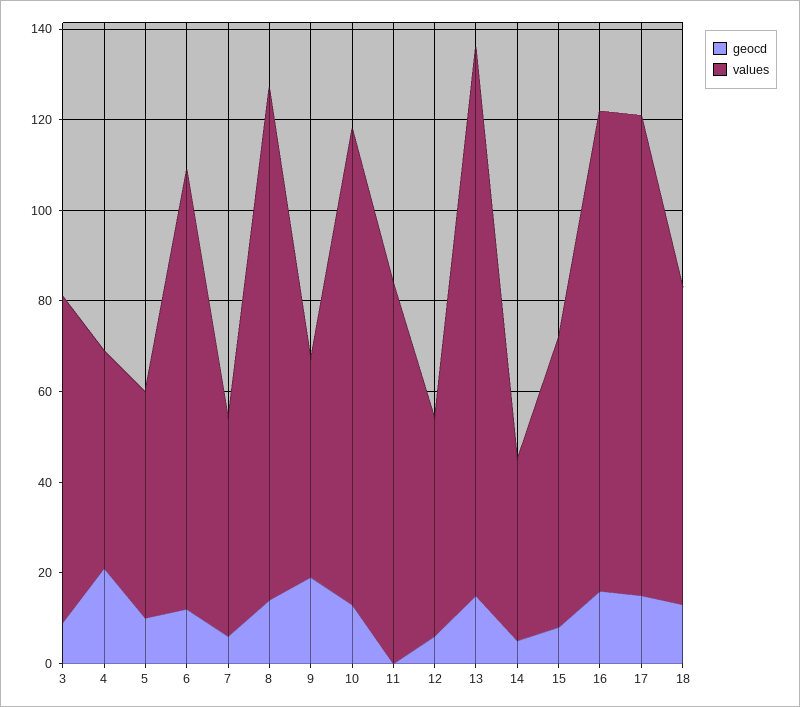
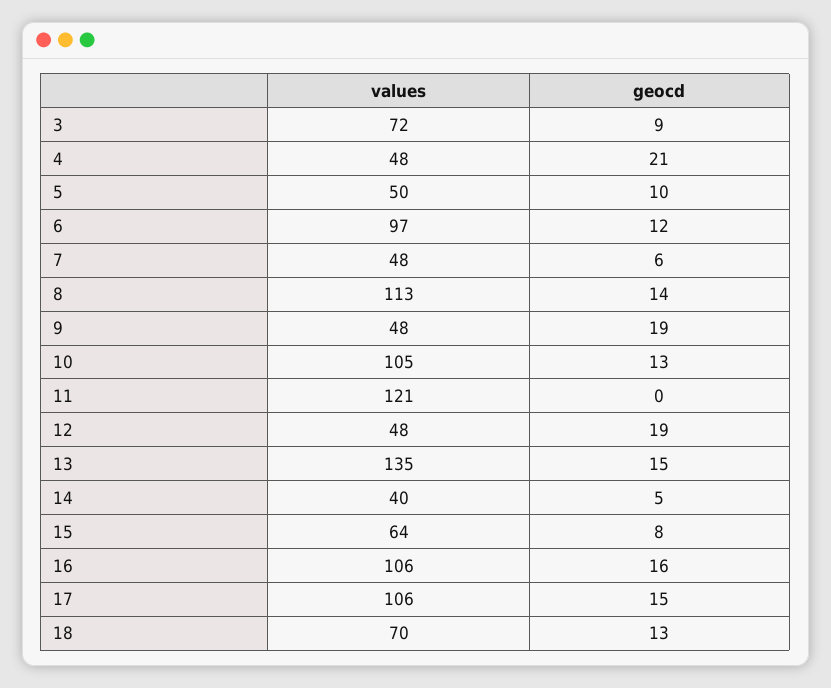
values, 11: 85 -> 121
geocd, 12: 5 -> 19
values, 13: 120 -> 135

